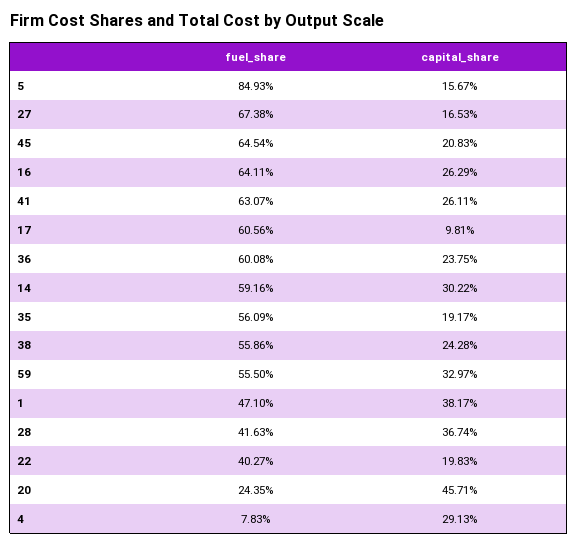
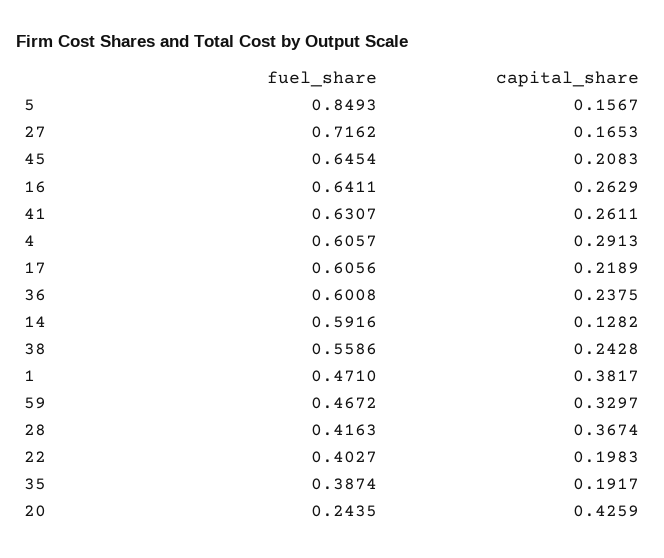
fuel_share, 27: 0.6738 -> 0.7162
capital_share, 17: 0.0981 -> 0.2189
capital_share, 14: 0.3022 -> 0.1282
fuel_share, 35: 0.5609 -> 0.3874
fuel_share, 59: 0.555 -> 0.4672
capital_share, 20: 0.4571 -> 0.4259
fuel_share, 4: 0.0783 -> 0.6057

